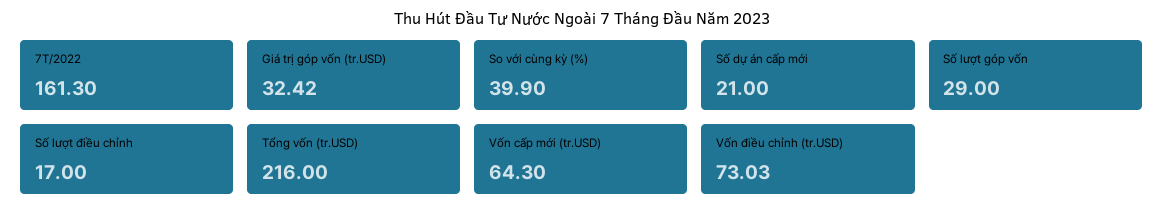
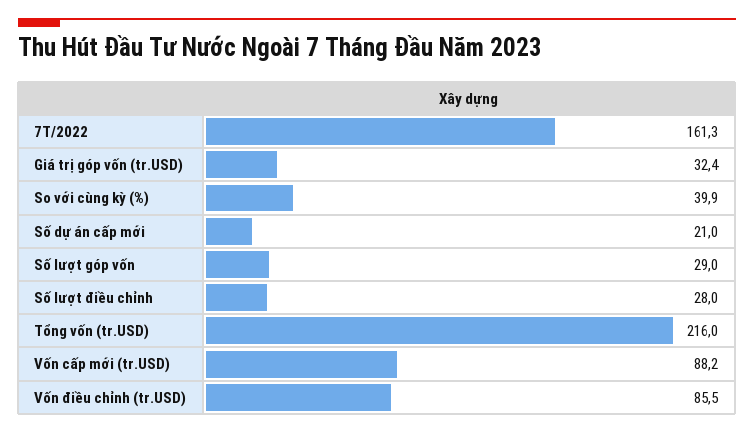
Số lượt điều chỉnh: 17 -> 28
Vốn cấp mới (tr.USD): 64.3 -> 88.2
Vốn điều chỉnh (tr.USD): 73.03 -> 85.5

